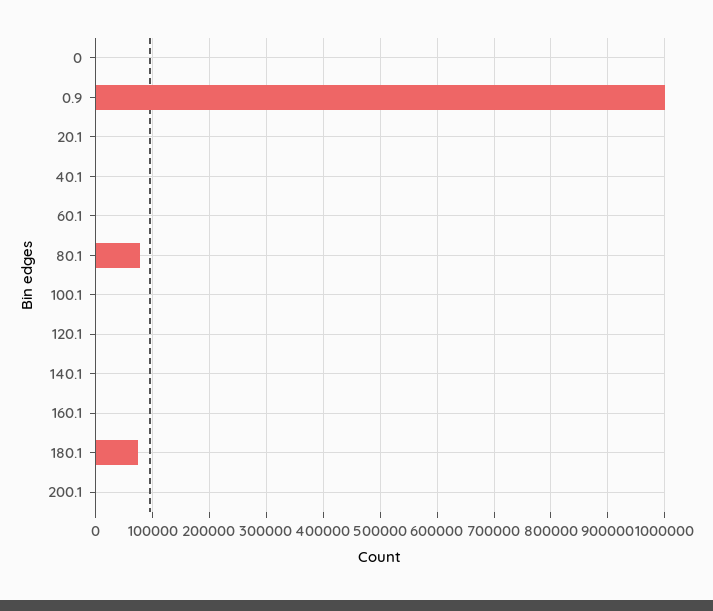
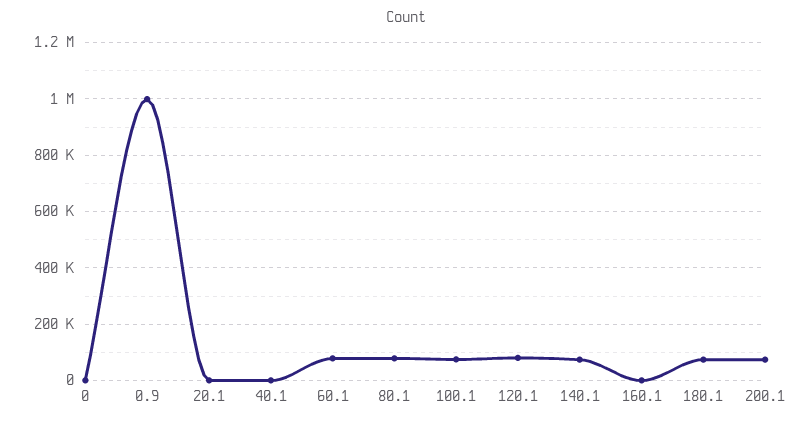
60.1: 0 -> 75000
100.1: 0 -> 75000
120.1: 0 -> 75000
140.1: 0 -> 75000
200.1: 0 -> 75000

